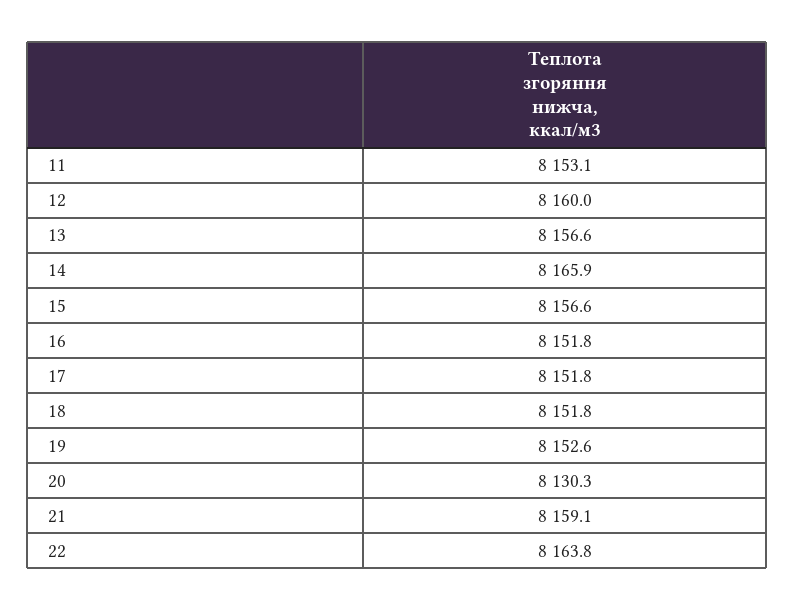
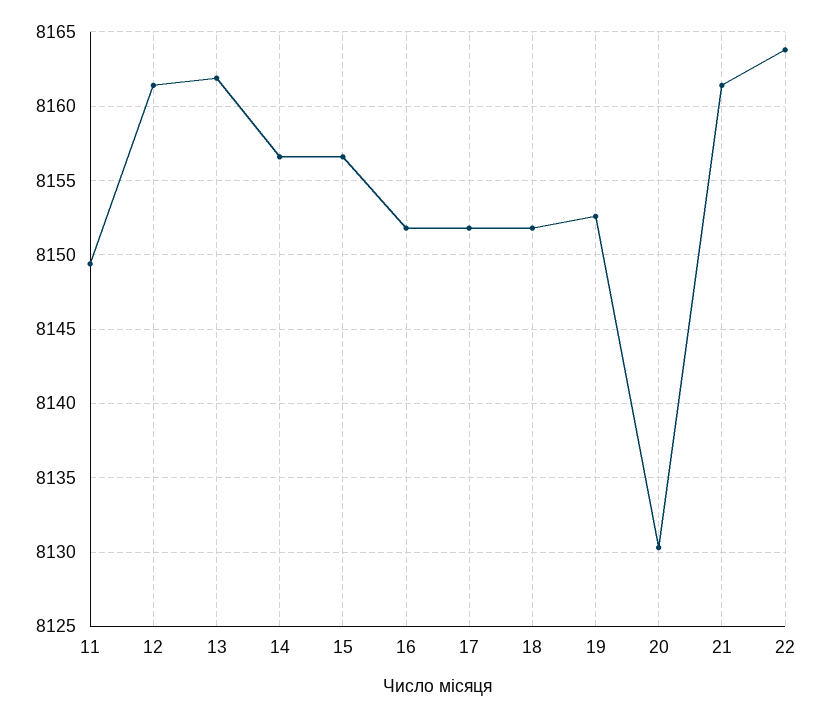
11: 8153.1 -> 8149.5
12: 8160 -> 8161.5
13: 8156.6 -> 8162
14: 8165.9 -> 8156.5
21: 8159.1 -> 8161.5

